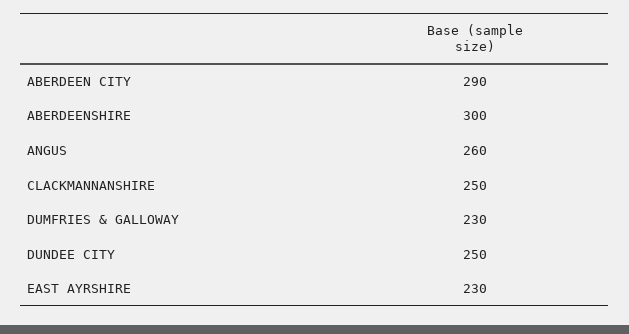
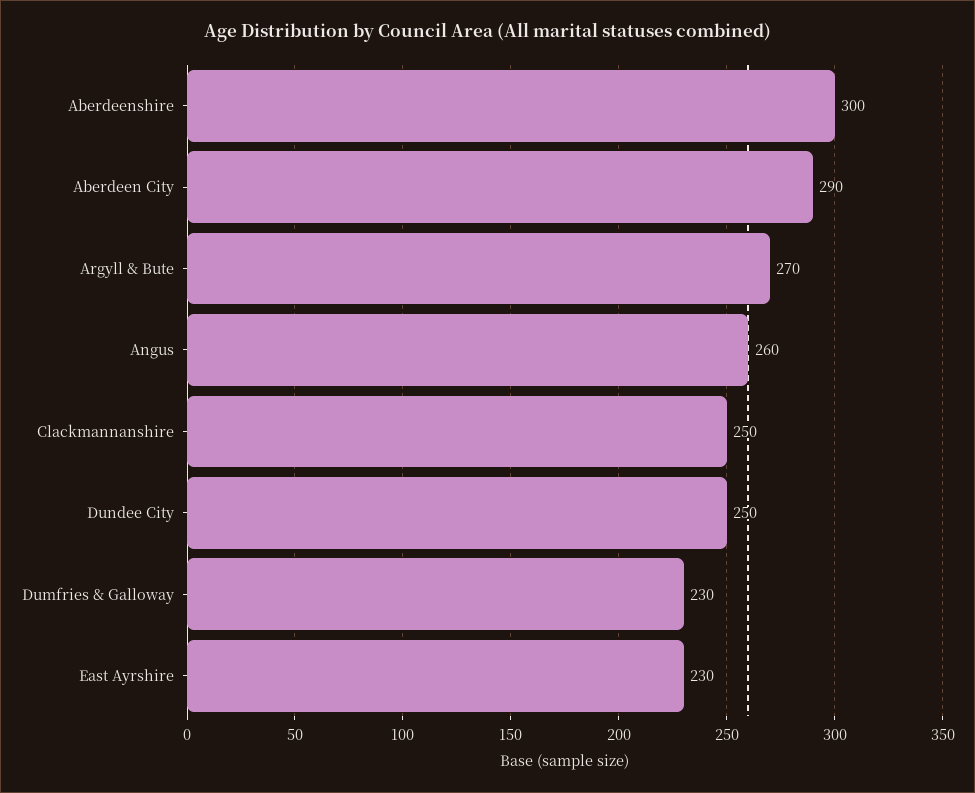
Argyll & Bute: none -> 270

